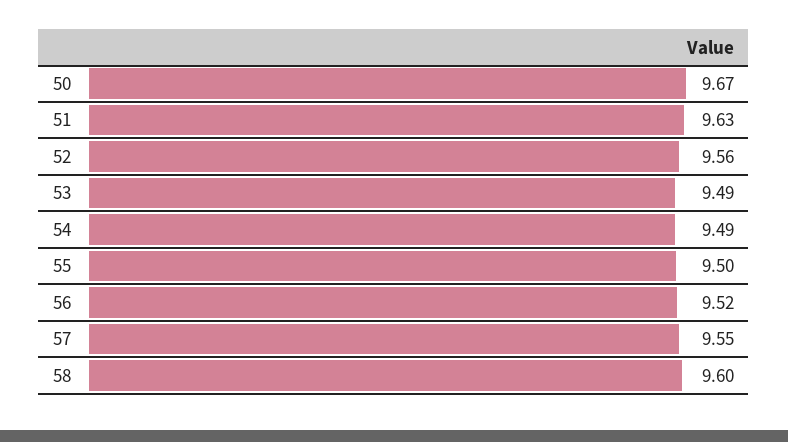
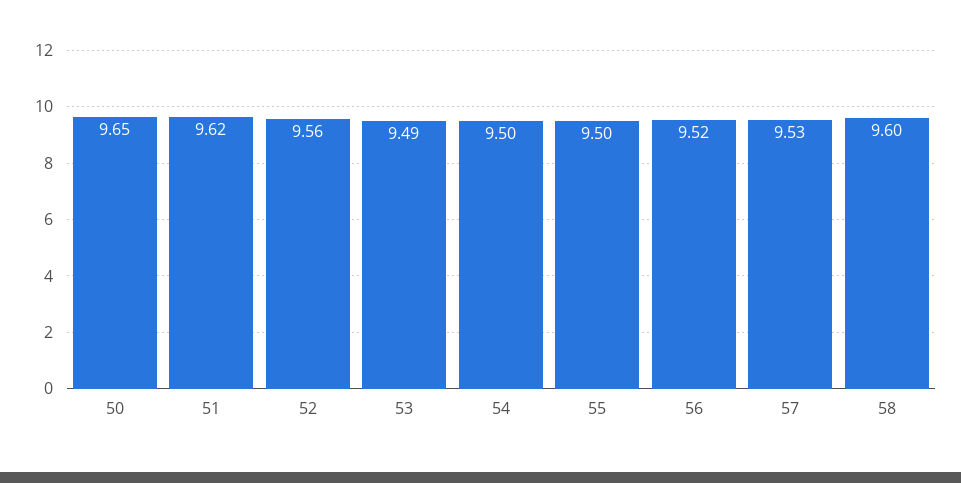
50: 9.67 -> 9.65
51: 9.63 -> 9.62
54: 9.49 -> 9.5
57: 9.55 -> 9.53

